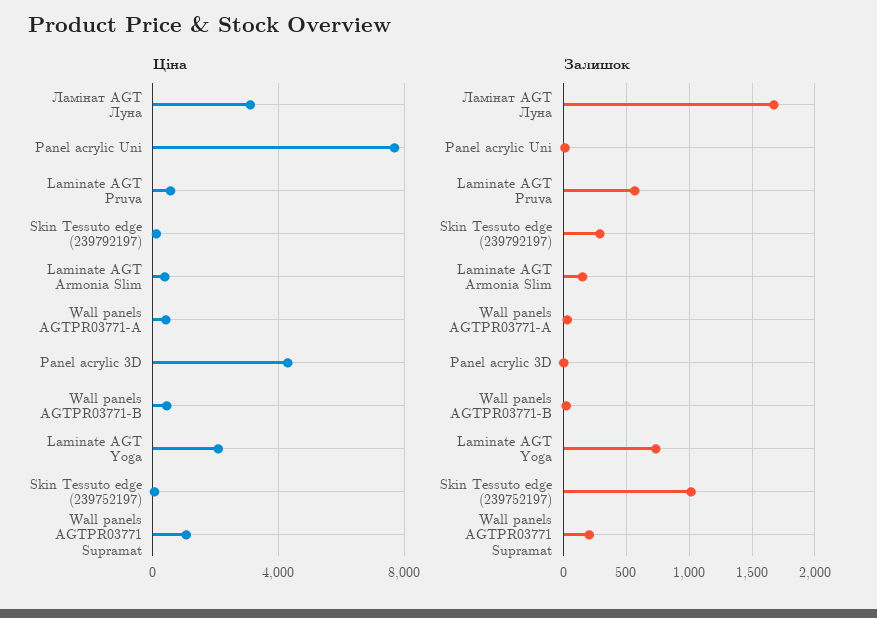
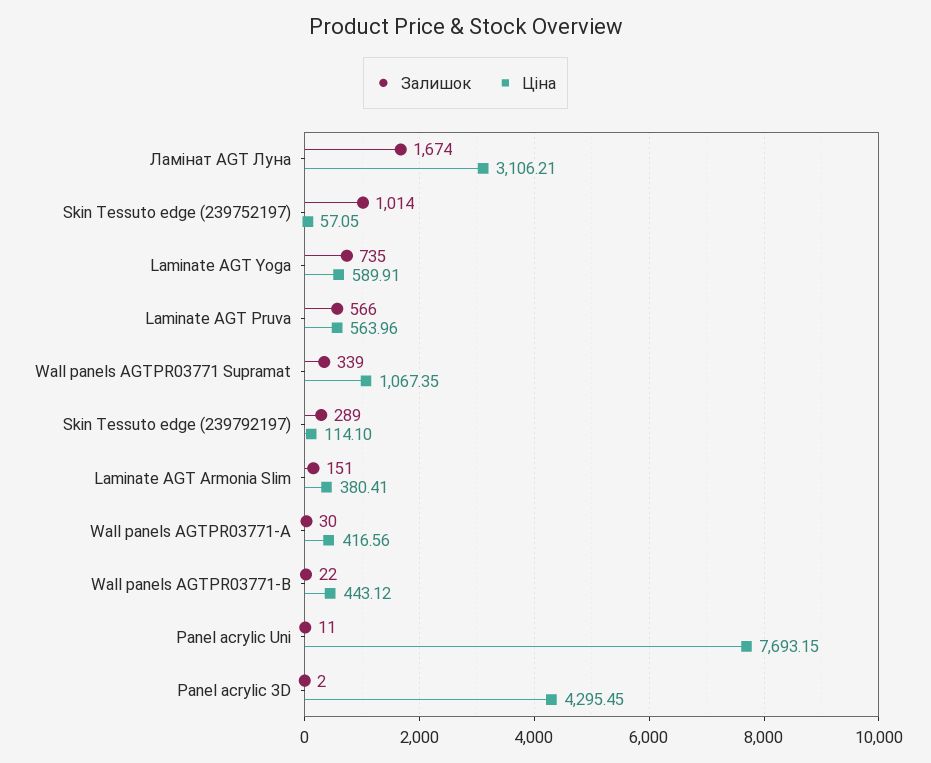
Ціна, Laminate AGT Yoga: 2000 -> 589.91
Залишок, Wall panels AGTPR03771 Supramat: 200 -> 339

